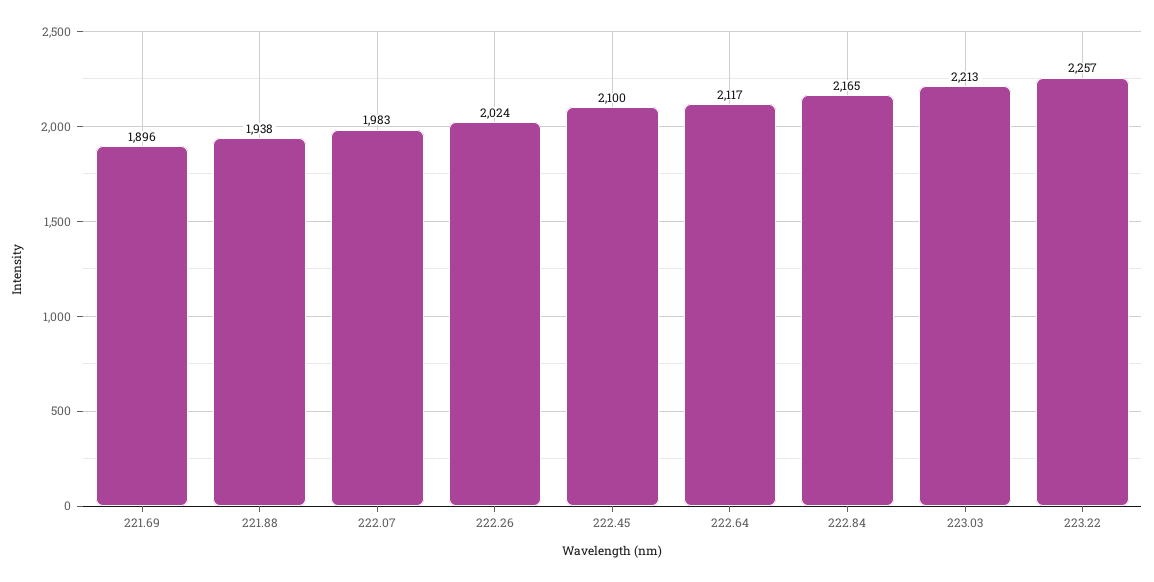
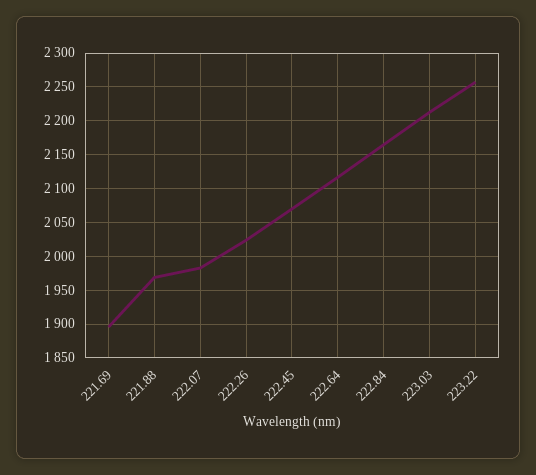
221.88: 1938 -> 1970
222.45: 2100 -> 2070

